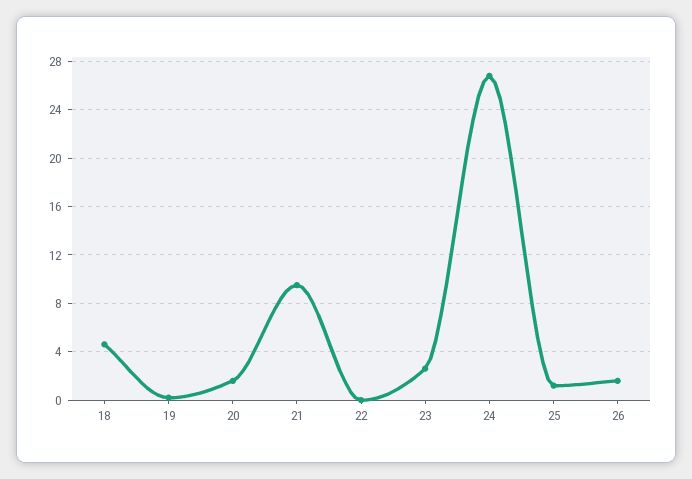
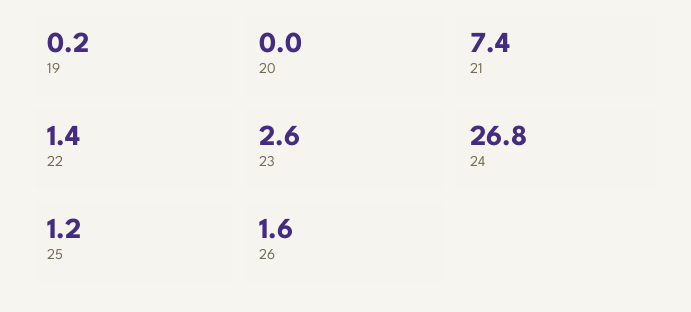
18: 4.5 -> none
20: 1.5 -> 0
21: 9.5 -> 7.4
22: 0 -> 1.4

